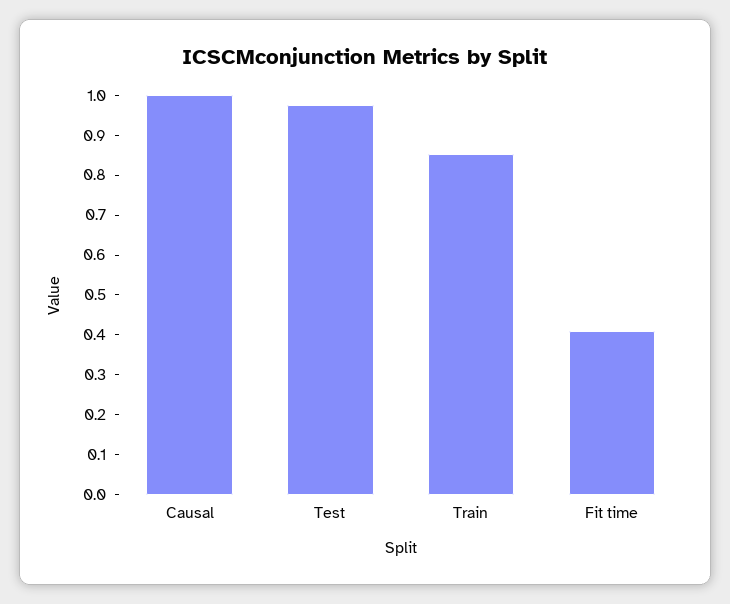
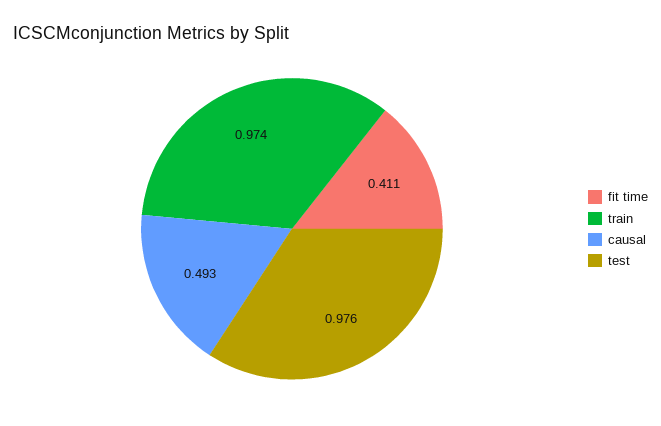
Causal: 1 -> 0.493
Train: 0.85 -> 0.974

